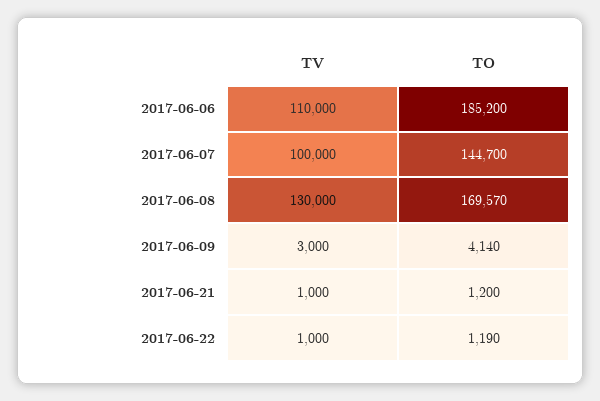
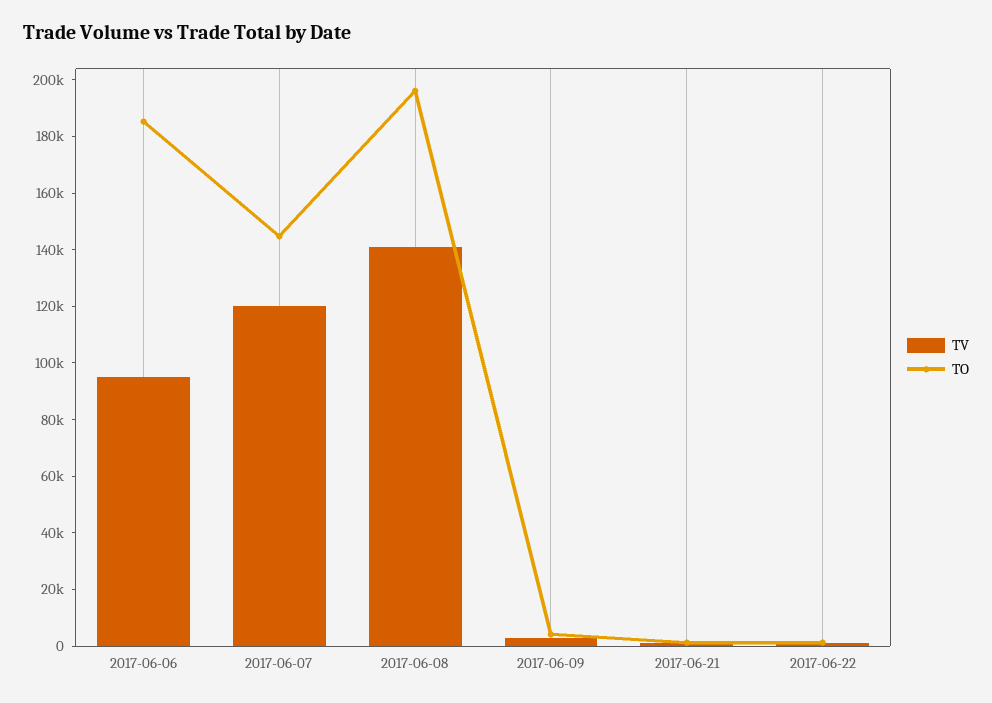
TV, 2017-06-06: 110000 -> 95000
TV, 2017-06-07: 100000 -> 120000
TV, 2017-06-08: 130000 -> 140000
TO, 2017-06-08: 169570 -> 195000

